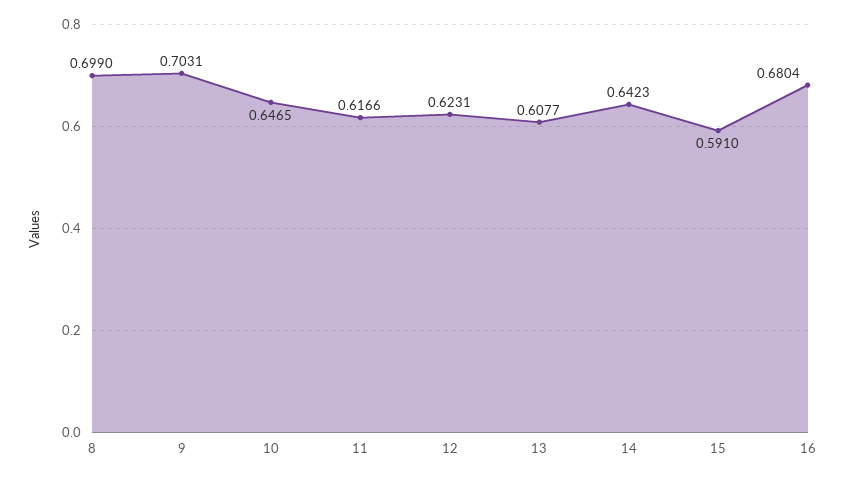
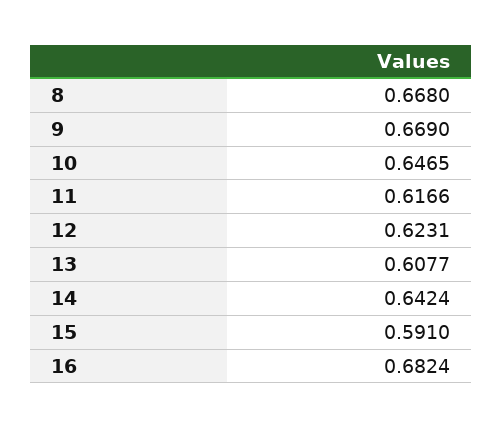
8: 0.699 -> 0.668
9: 0.7031 -> 0.669
14: 0.6423 -> 0.6424
16: 0.6804 -> 0.6824

